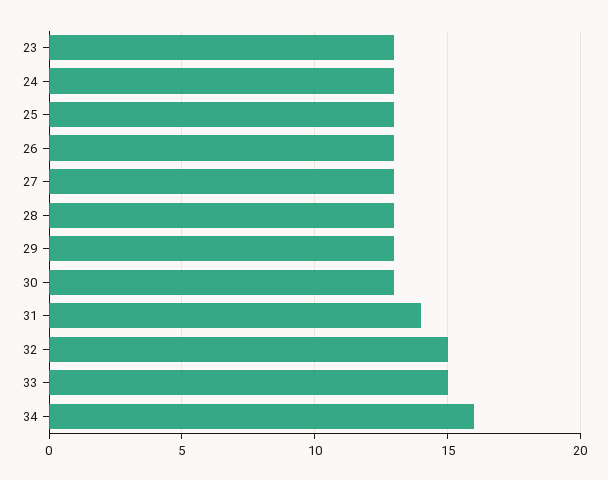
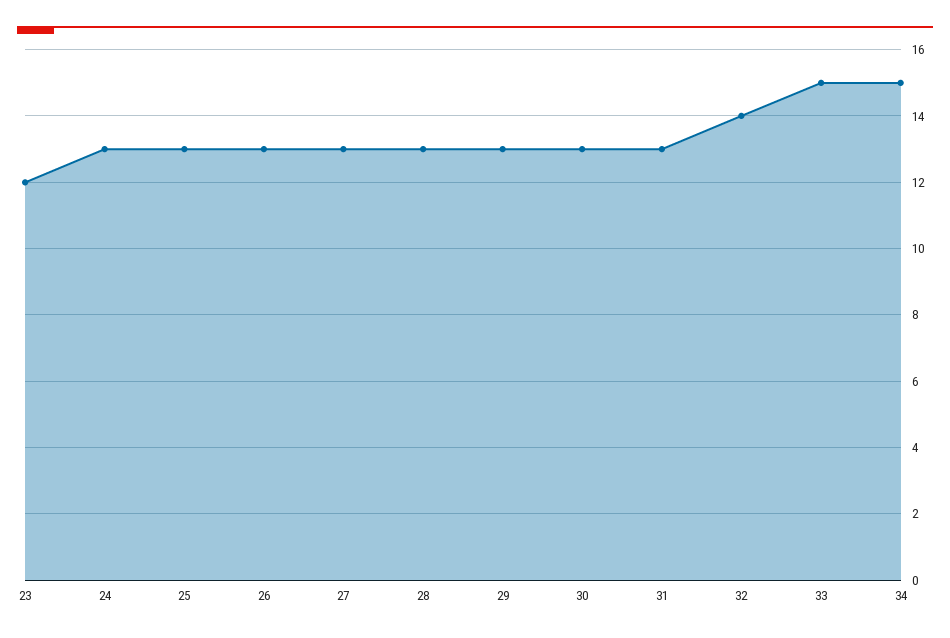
23: 13 -> 12
31: 14 -> 13
32: 15 -> 14
34: 16 -> 15

